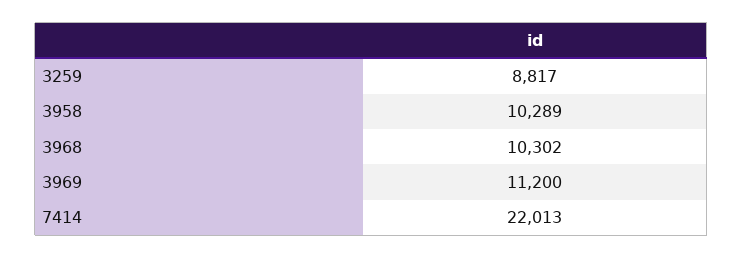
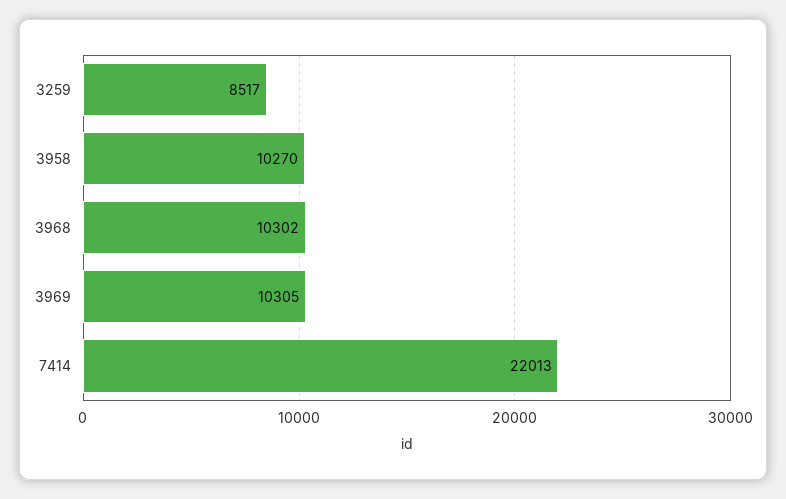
3259: 8817 -> 8517
3958: 10289 -> 10270
3969: 11200 -> 10305

